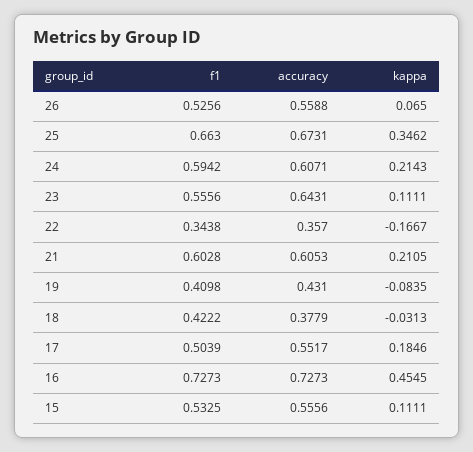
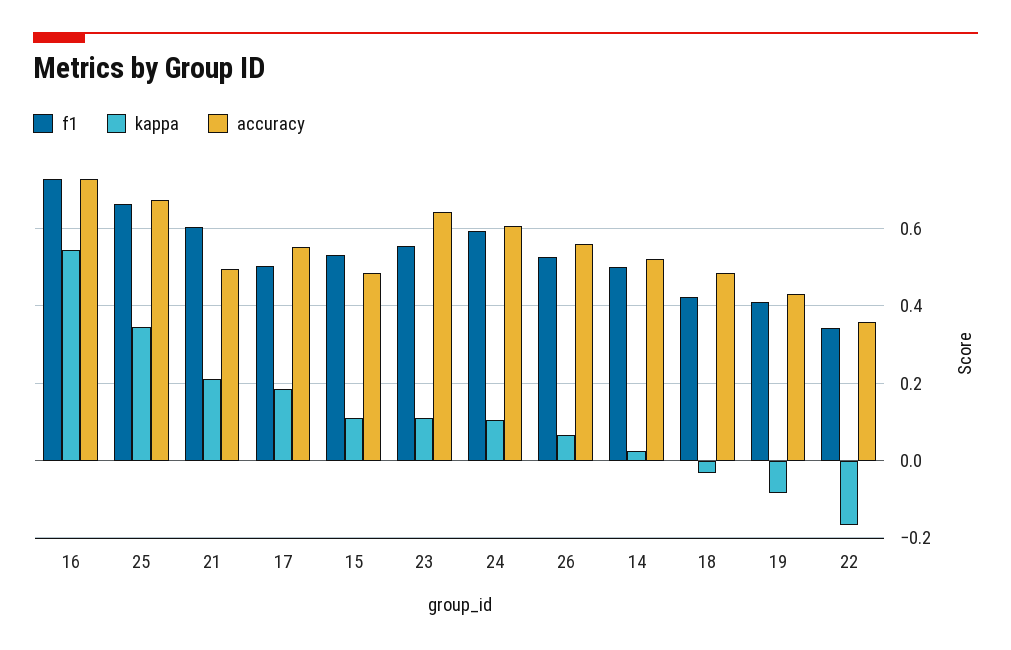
kappa, 24: 0.2143 -> 0.1
accuracy, 21: 0.6053 -> 0.5
accuracy, 18: 0.3779 -> 0.48
kappa, 16: 0.4545 -> 0.54
accuracy, 15: 0.5556 -> 0.48
f1, 14: none -> 0.5
kappa, 14: none -> 0.02
accuracy, 14: none -> 0.52

